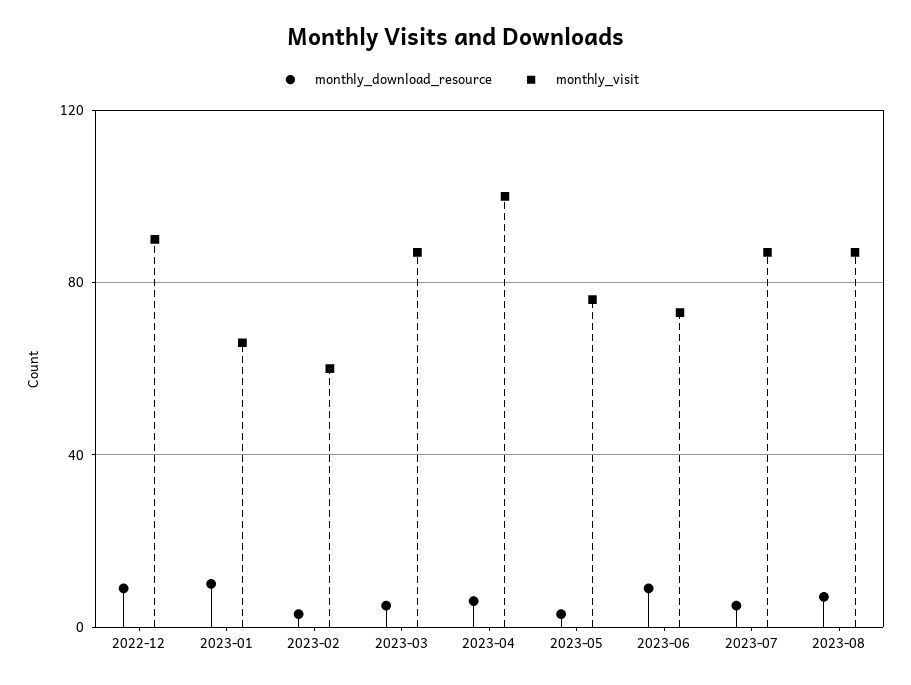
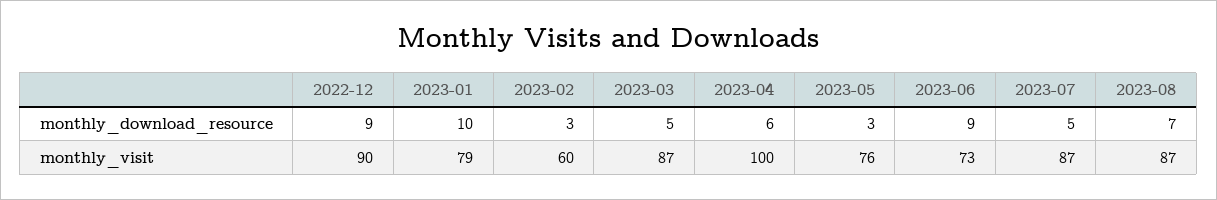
monthly_visit, 2023-01: 65 -> 79

